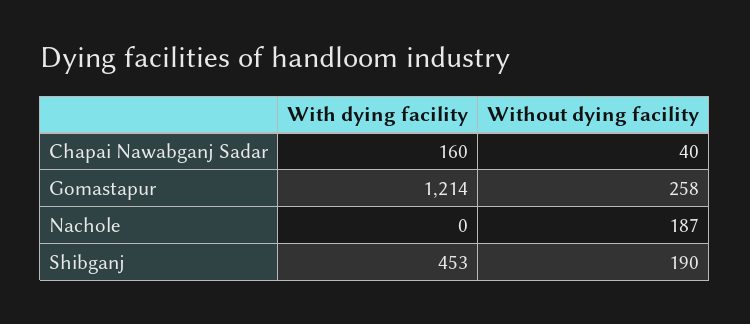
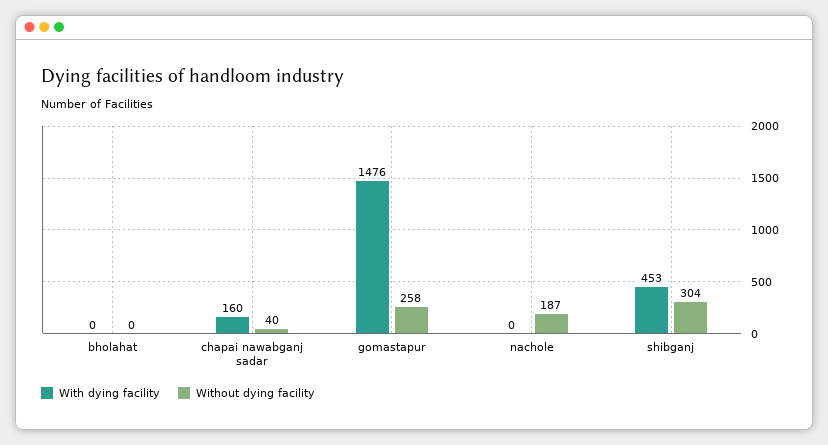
With dying facility, Gomastapur: 1214 -> 1476
Without dying facility, Shibganj: 190 -> 304
With dying facility, bholahat: none -> 0
Without dying facility, bholahat: none -> 0

